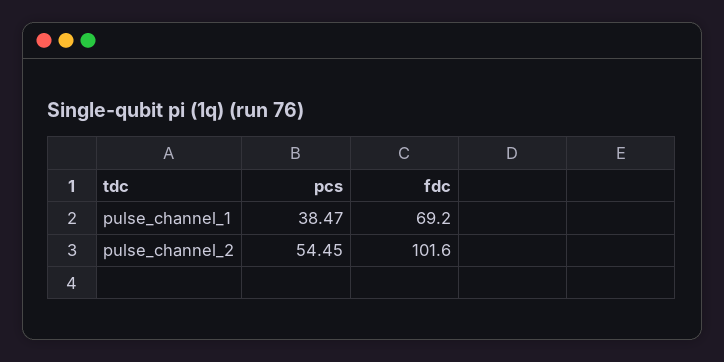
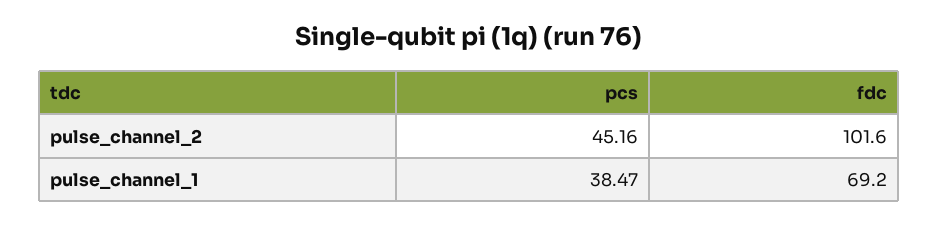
pcs, pulse_channel_2: 54.45 -> 45.16

